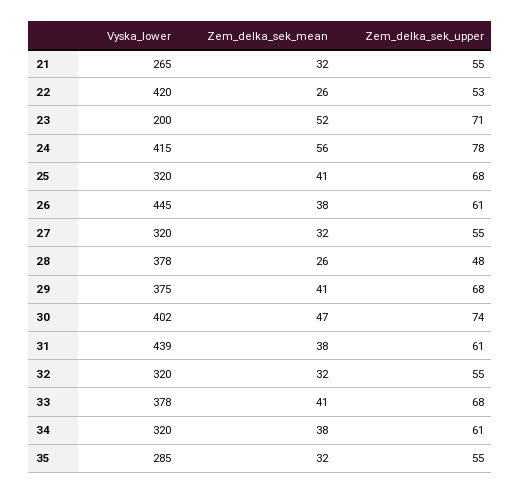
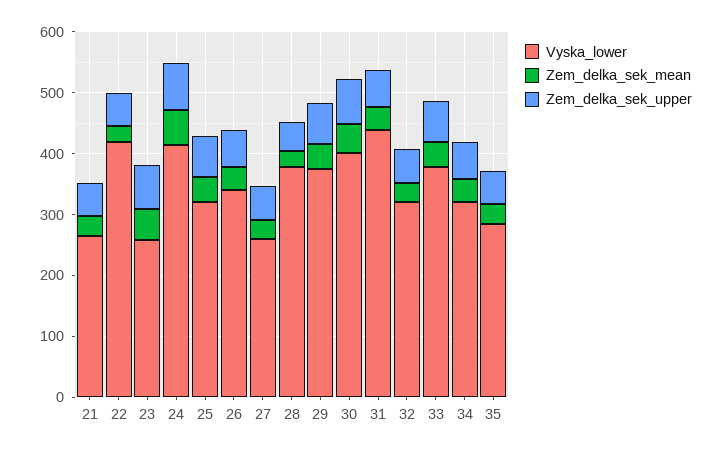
Vyska_lower, 23: 200 -> 260
Vyska_lower, 26: 445 -> 340
Vyska_lower, 27: 320 -> 260

